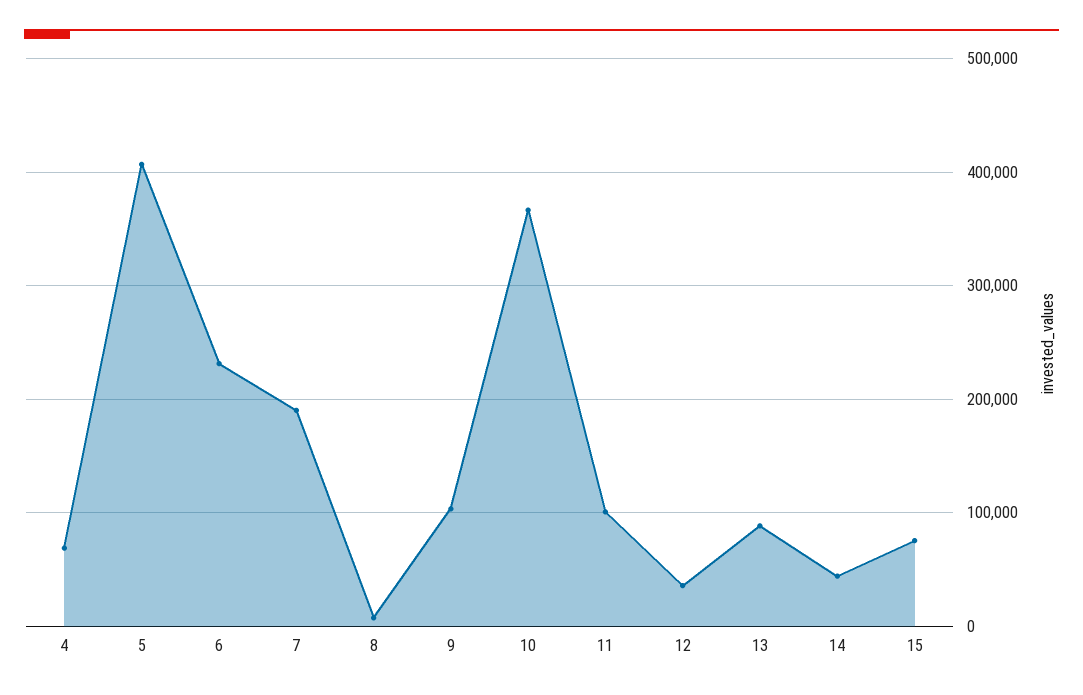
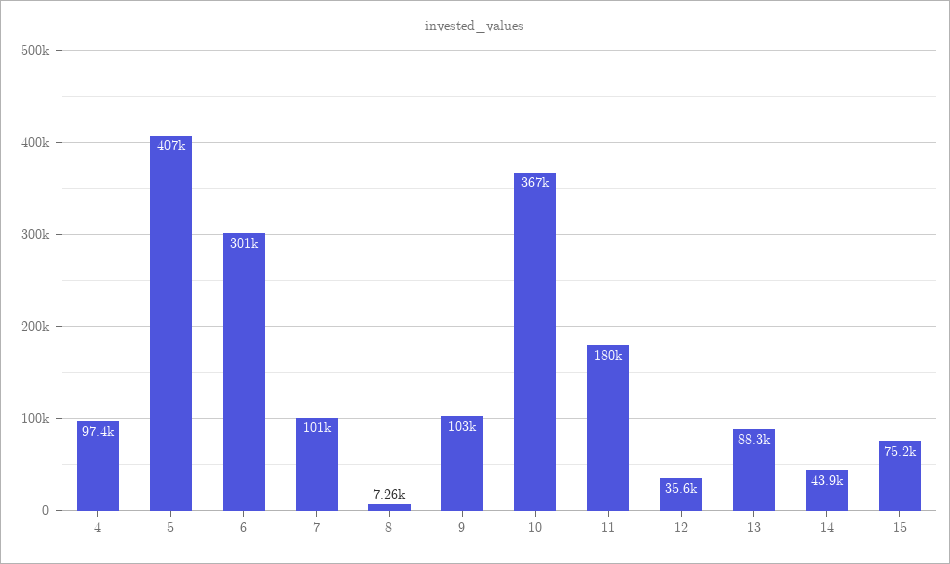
4: 70000 -> 97400
6: 230000 -> 301000
7: 190000 -> 101000
11: 100000 -> 180000

